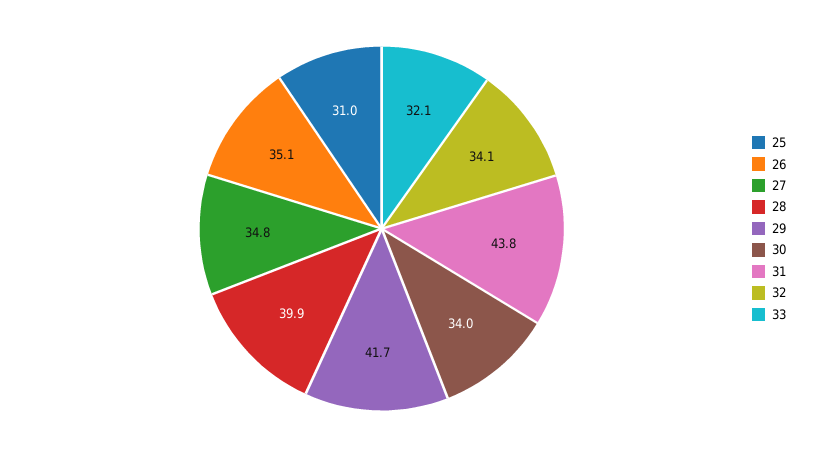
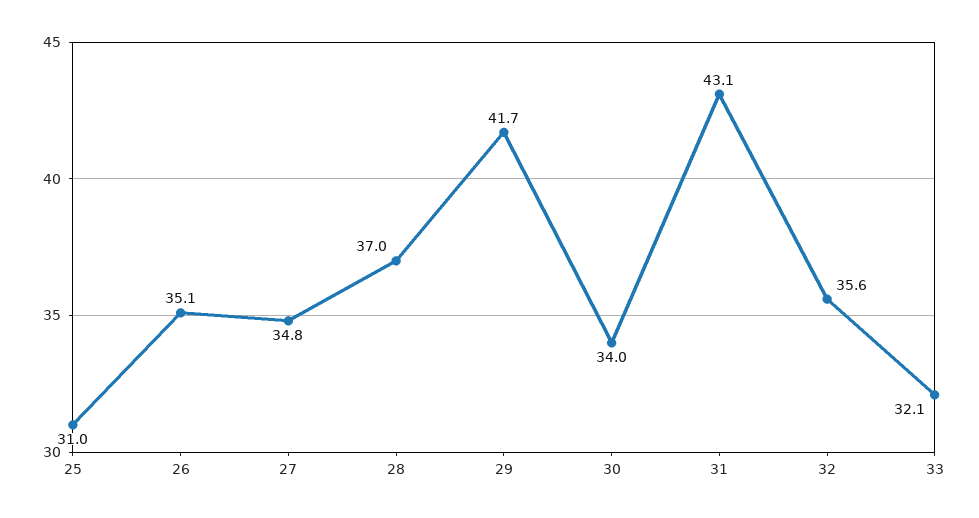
28: 39.9 -> 37
31: 43.8 -> 43.1
32: 34.1 -> 35.6

